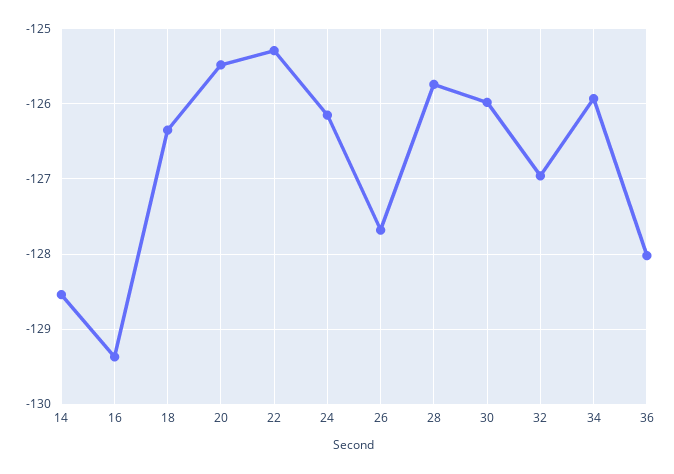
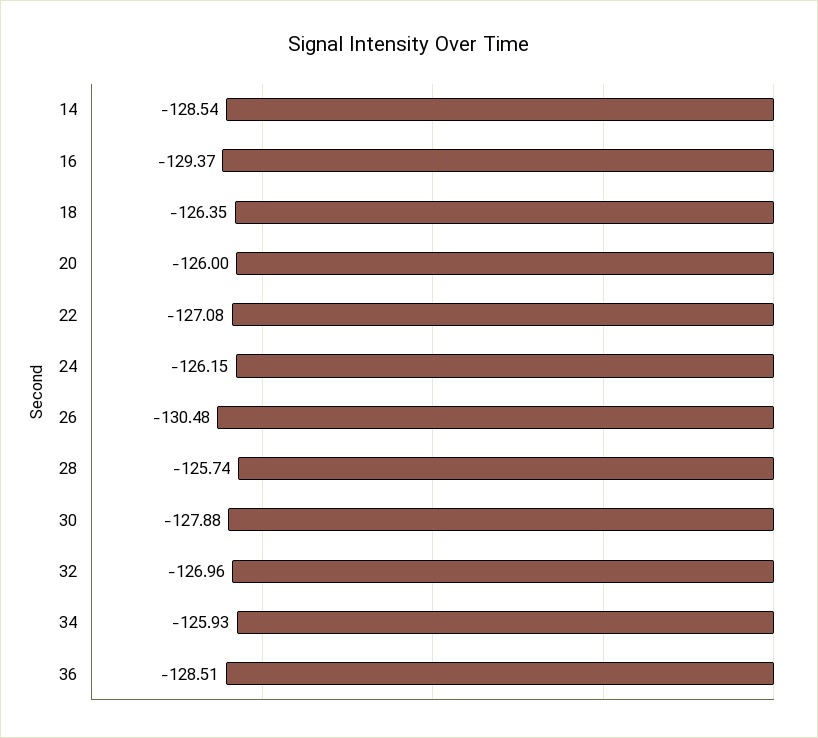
20: -125.5 -> -126
22: -125.3 -> -127.08
26: -127.7 -> -130.48
30: -126 -> -127.88
36: -128 -> -128.51

